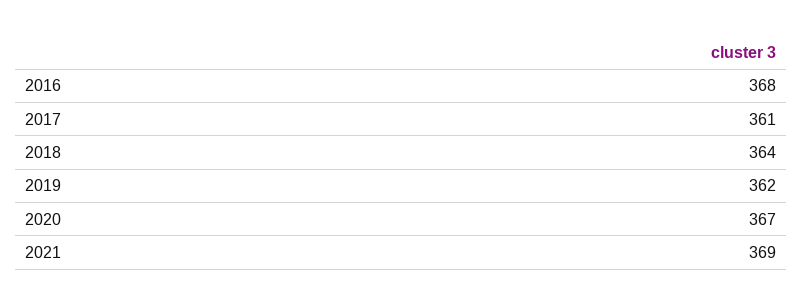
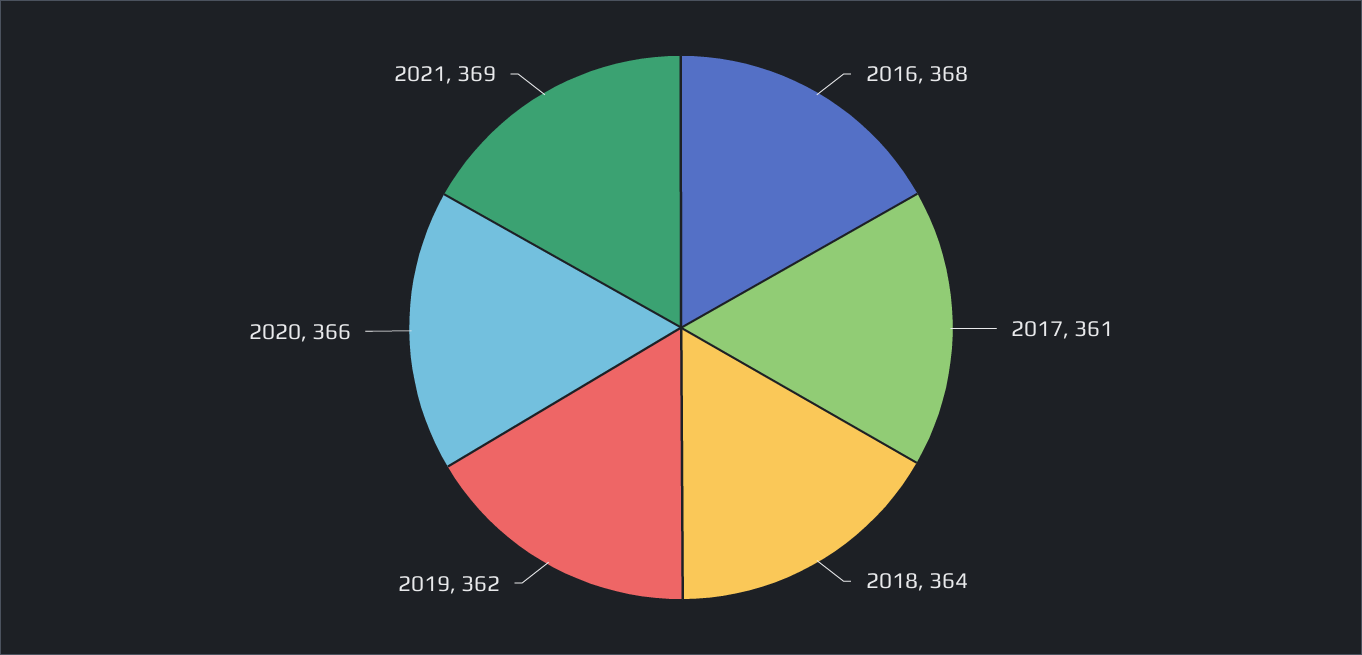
2020: 367 -> 366

